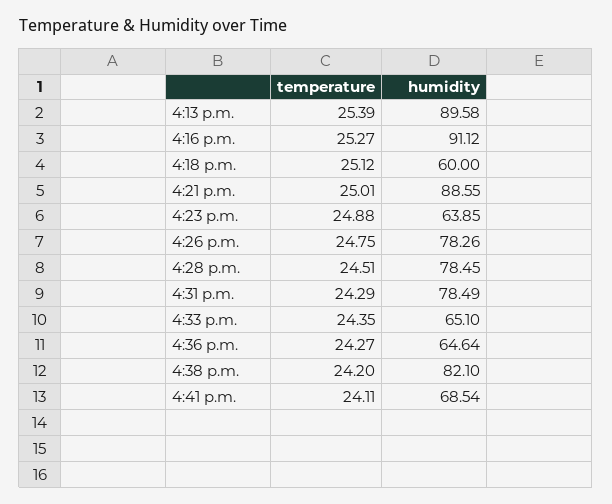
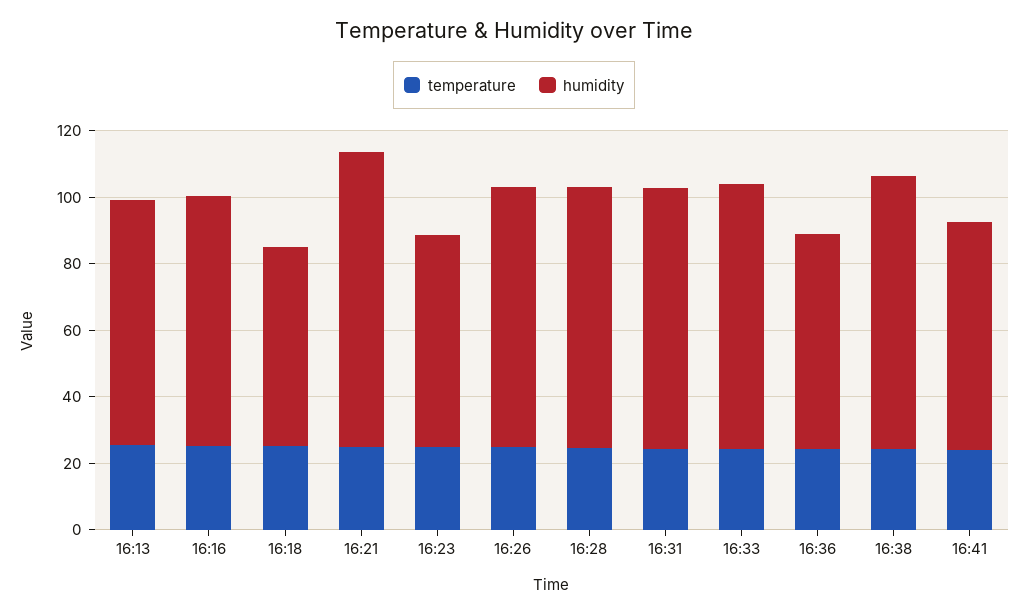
humidity, 4:13 p.m.: 89.58 -> 75
humidity, 4:16 p.m.: 91.12 -> 75
humidity, 4:33 p.m.: 65.1 -> 80

